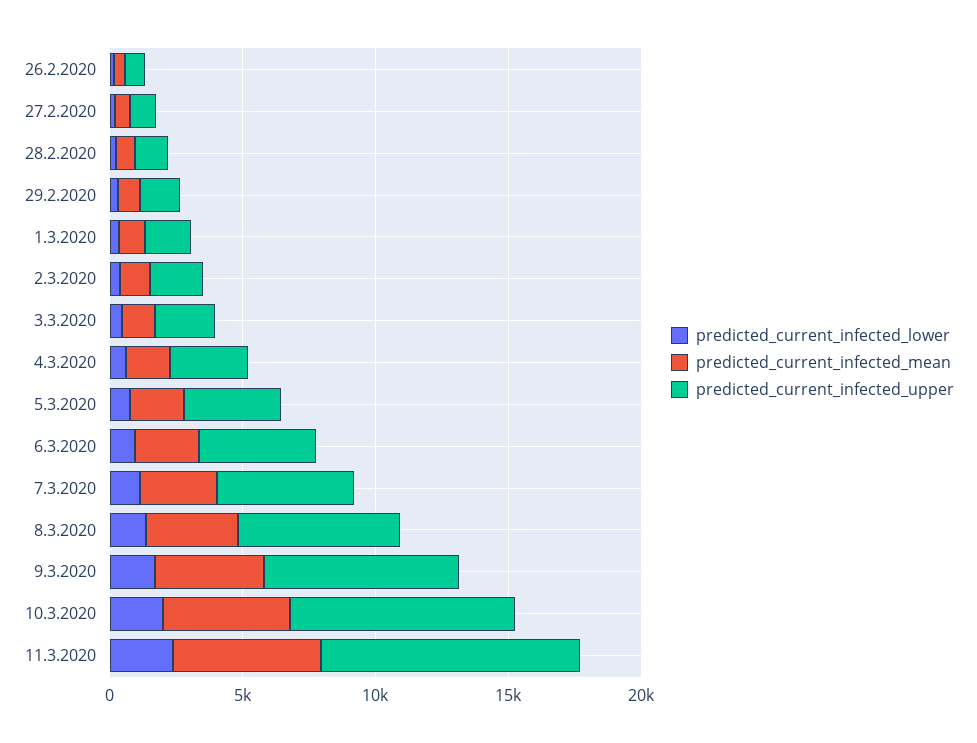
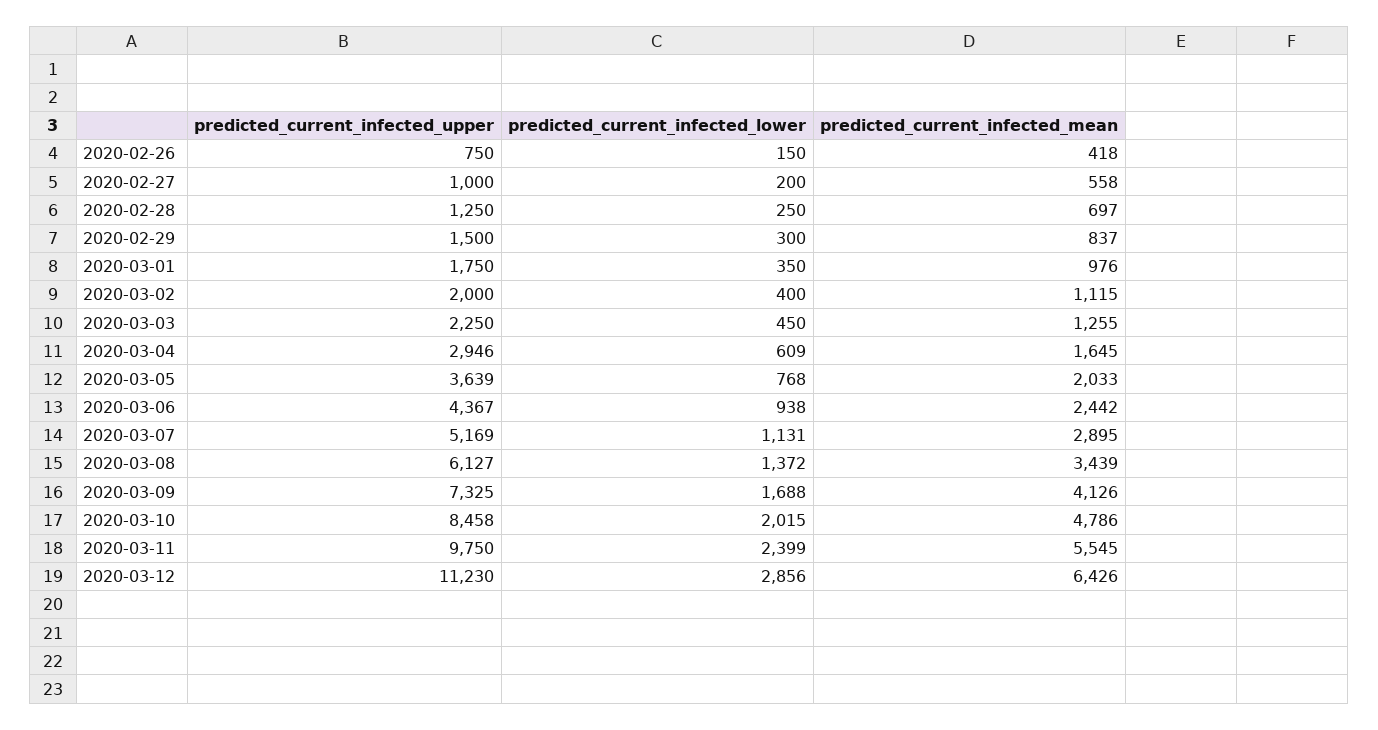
predicted_current_infected_upper, 2020-03-12: none -> 11230
predicted_current_infected_lower, 2020-03-12: none -> 2856
predicted_current_infected_mean, 2020-03-12: none -> 6426

